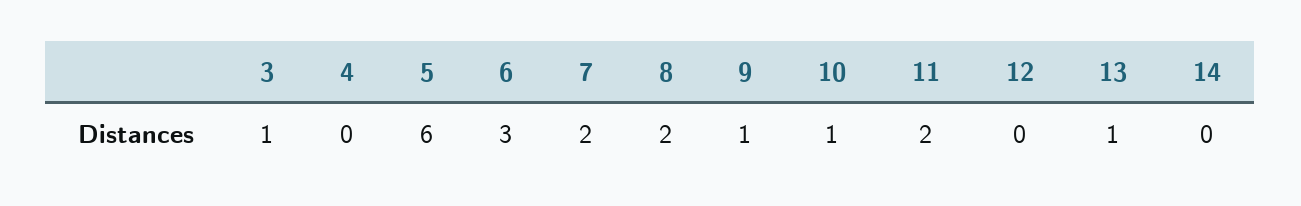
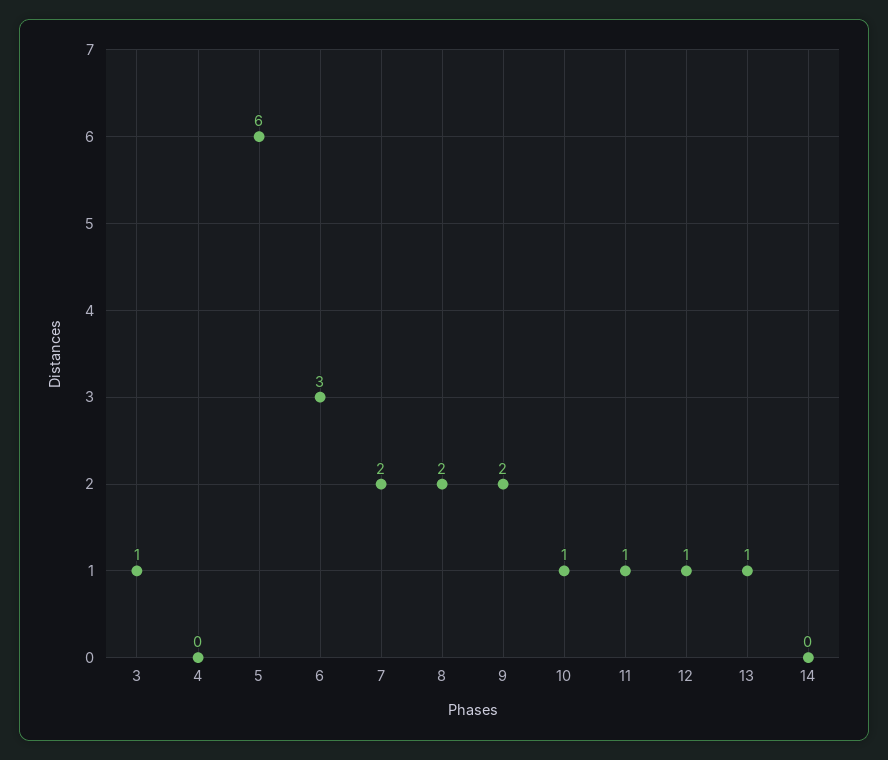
9: 1 -> 2
11: 2 -> 1
12: 0 -> 1

